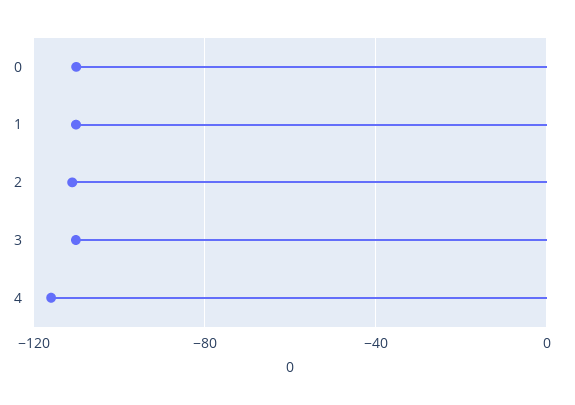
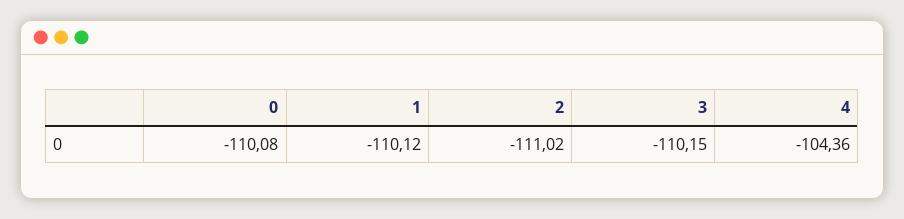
4: -115 -> -104.36

